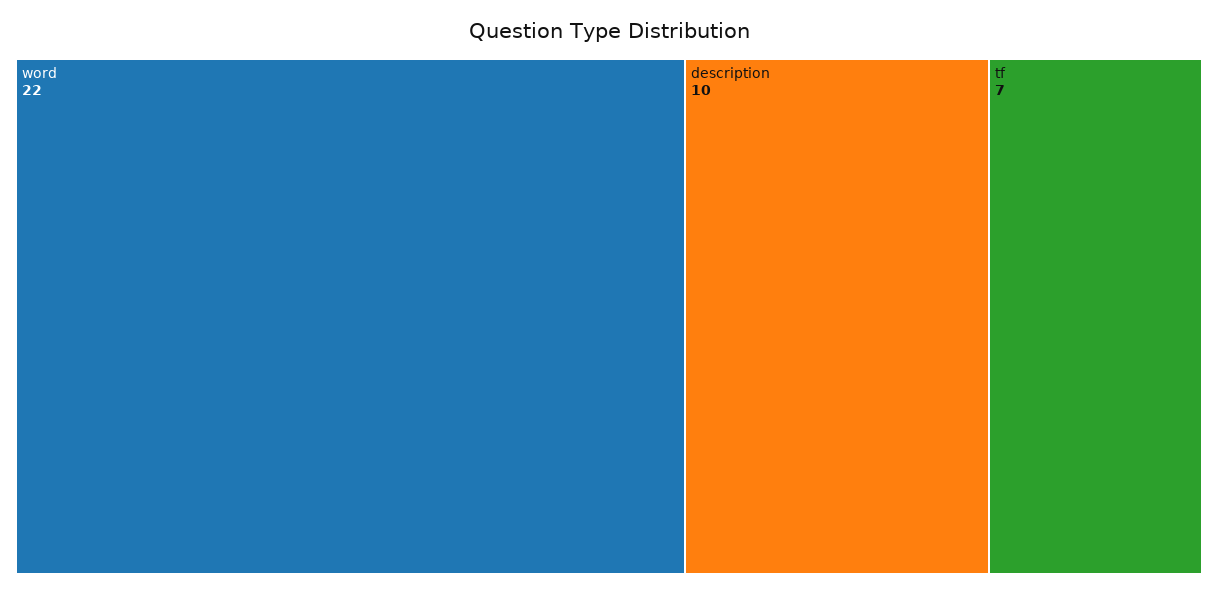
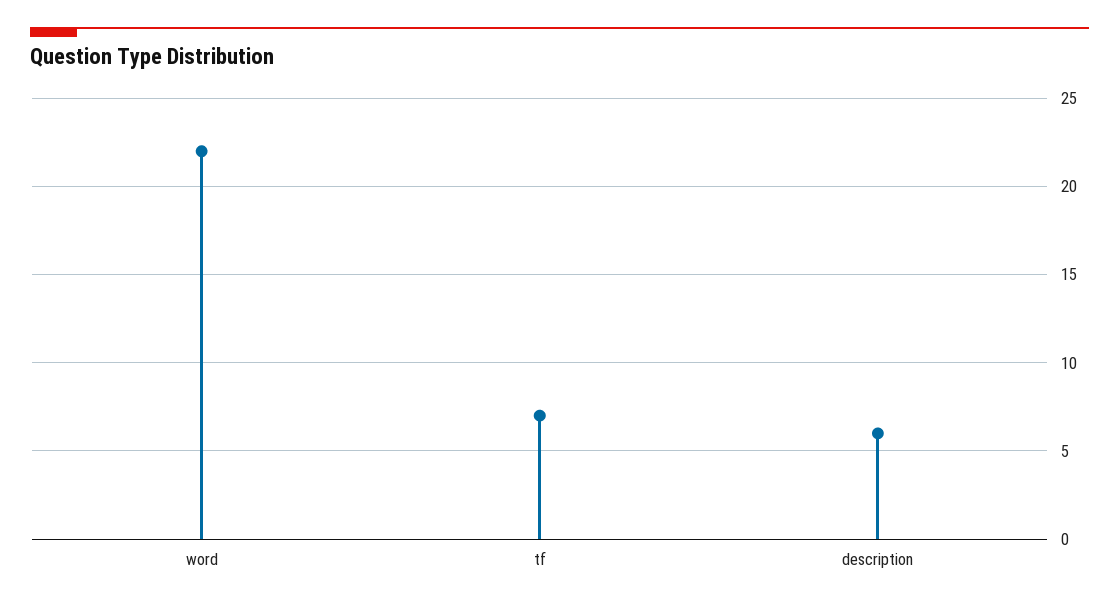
description: 10 -> 6

